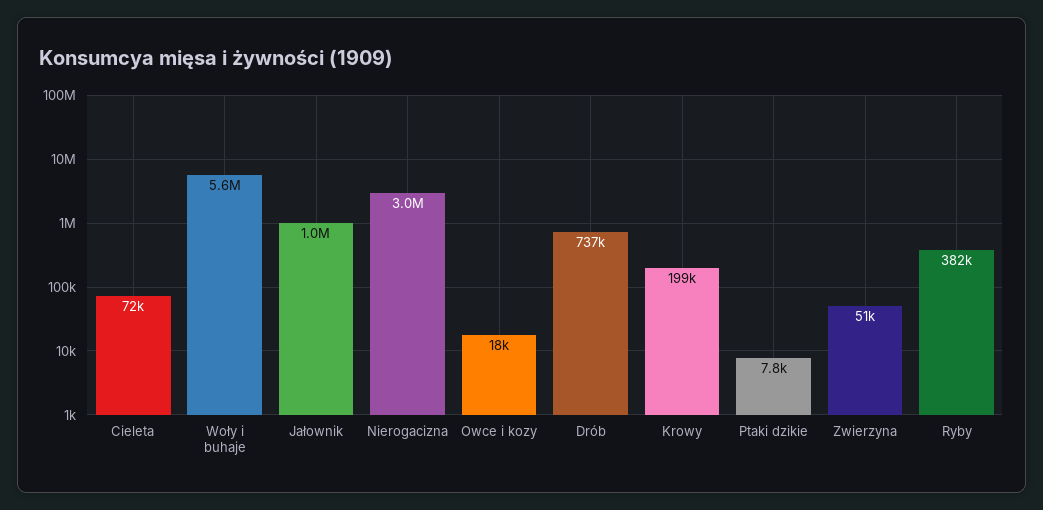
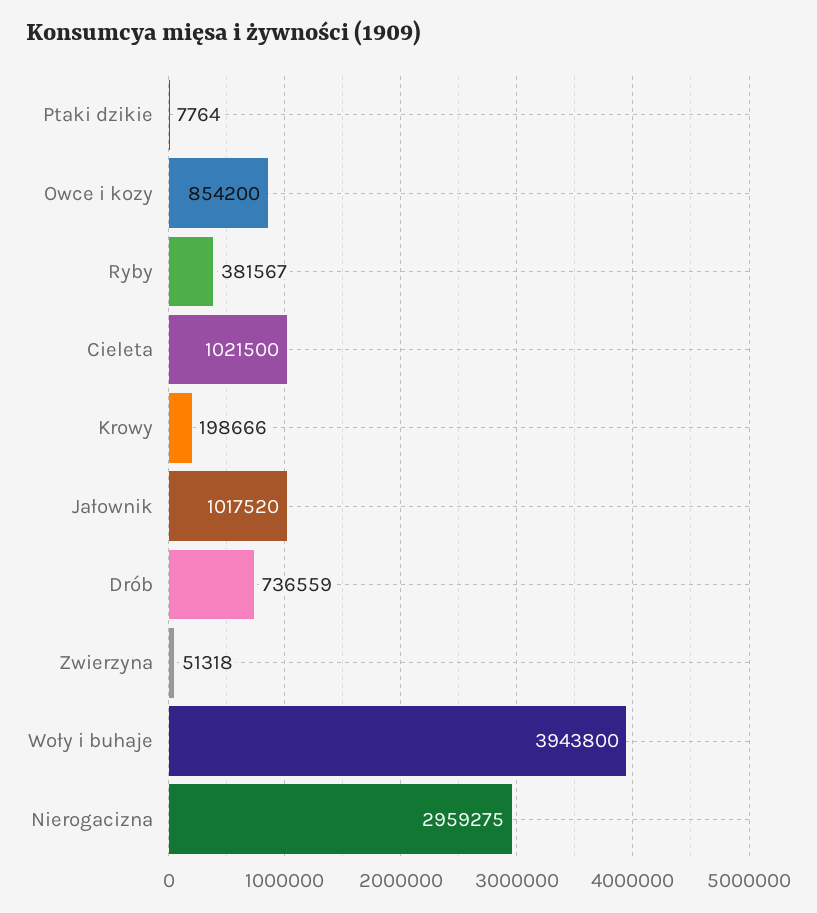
Cieleta: 72000 -> 1021500
Woły i buhaje: 5600000 -> 3943800
Owce i kozy: 18000 -> 854200

